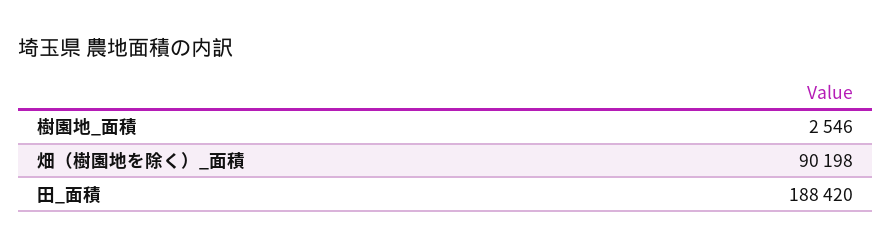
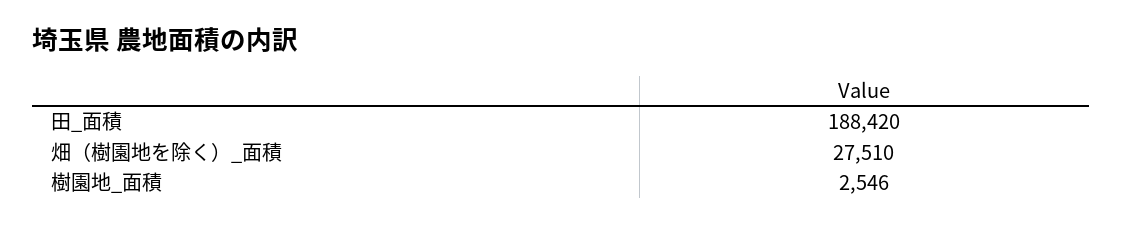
畑（樹園地を除く）_面積: 90198 -> 27510

